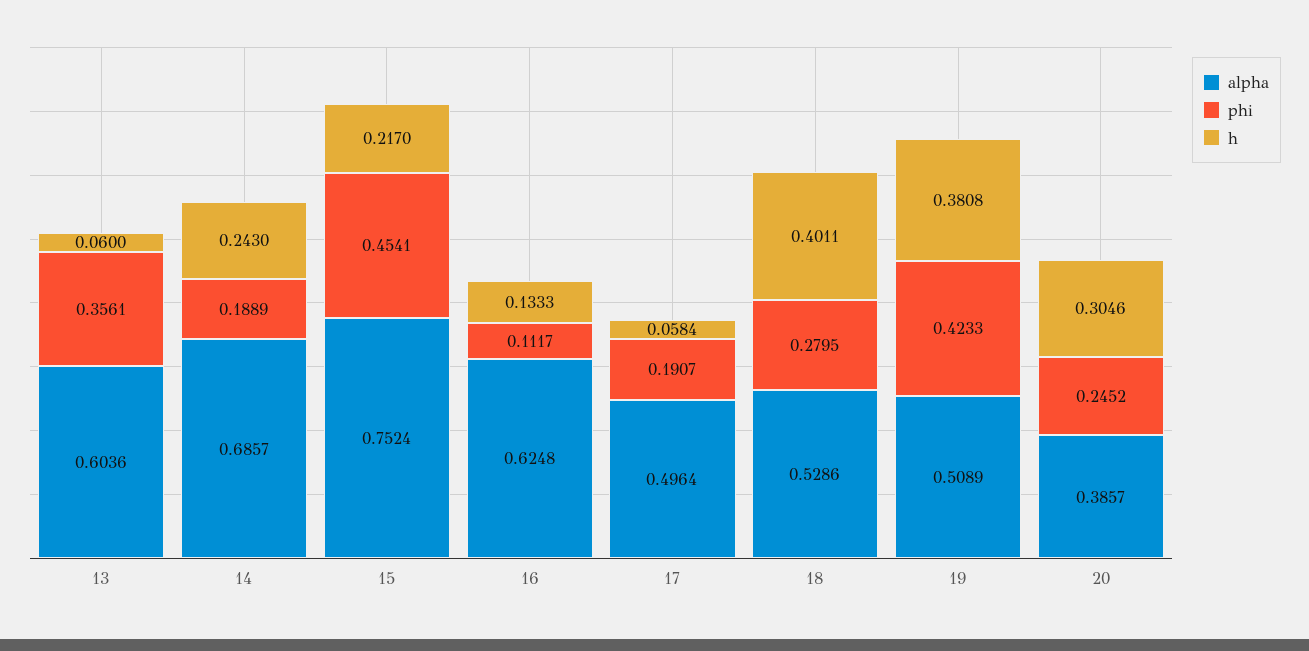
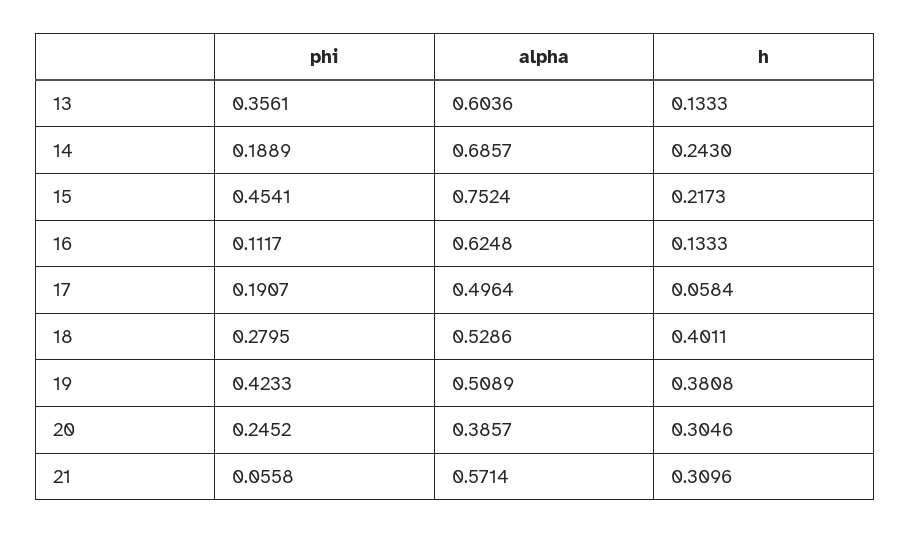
h, 13: 0.06 -> 0.1333
h, 15: 0.217 -> 0.2173
phi, 21: none -> 0.0558
alpha, 21: none -> 0.5714
h, 21: none -> 0.3096

